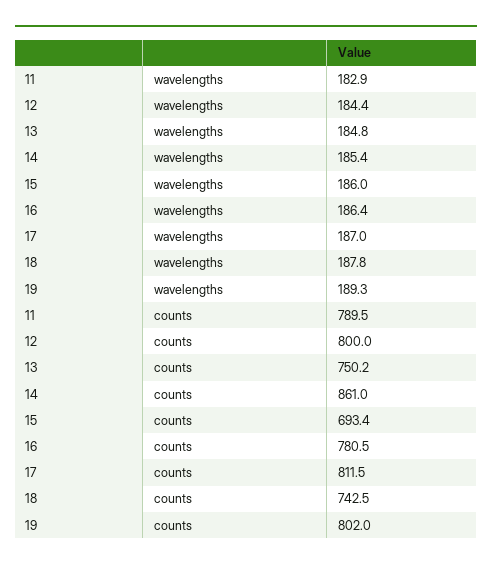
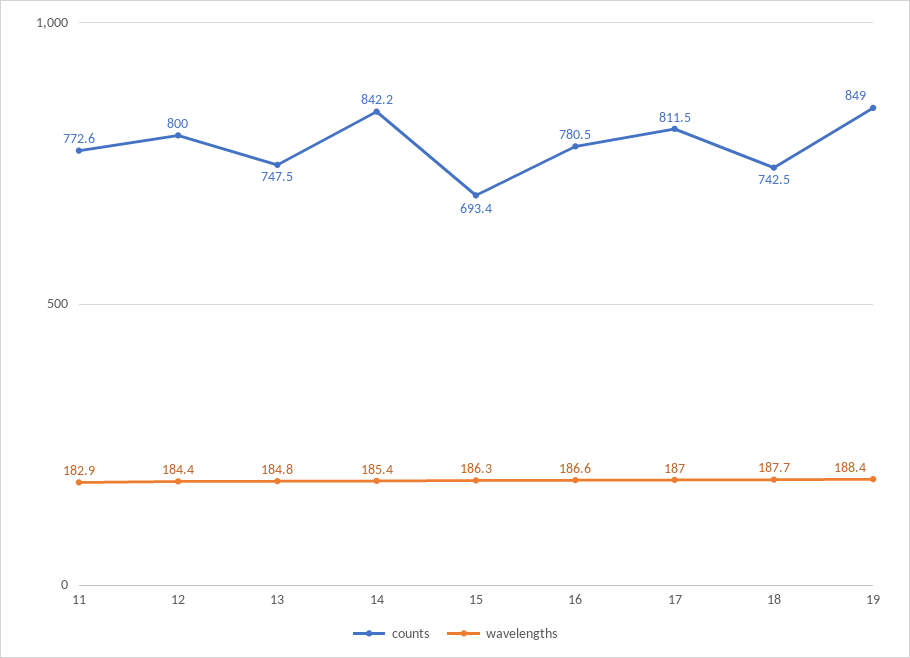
wavelengths, 15: 186 -> 186.3
wavelengths, 16: 186.4 -> 186.6
wavelengths, 18: 187.8 -> 187.7
wavelengths, 19: 189.3 -> 188.4
counts, 11: 789.5 -> 772.6
counts, 13: 750.2 -> 747.5
counts, 14: 861 -> 842.2
counts, 19: 802 -> 849

